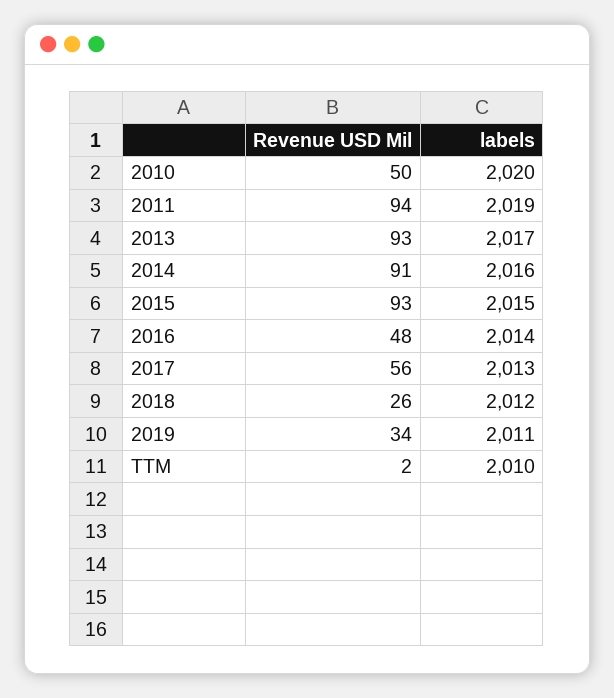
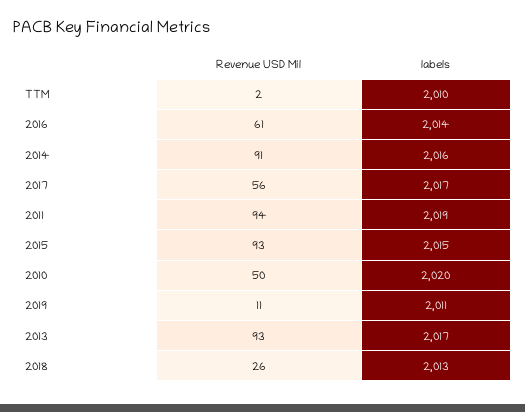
Revenue USD Mil, 2016: 48 -> 61
labels, 2017: 2013 -> 2017
labels, 2018: 2012 -> 2013
Revenue USD Mil, 2019: 34 -> 11

